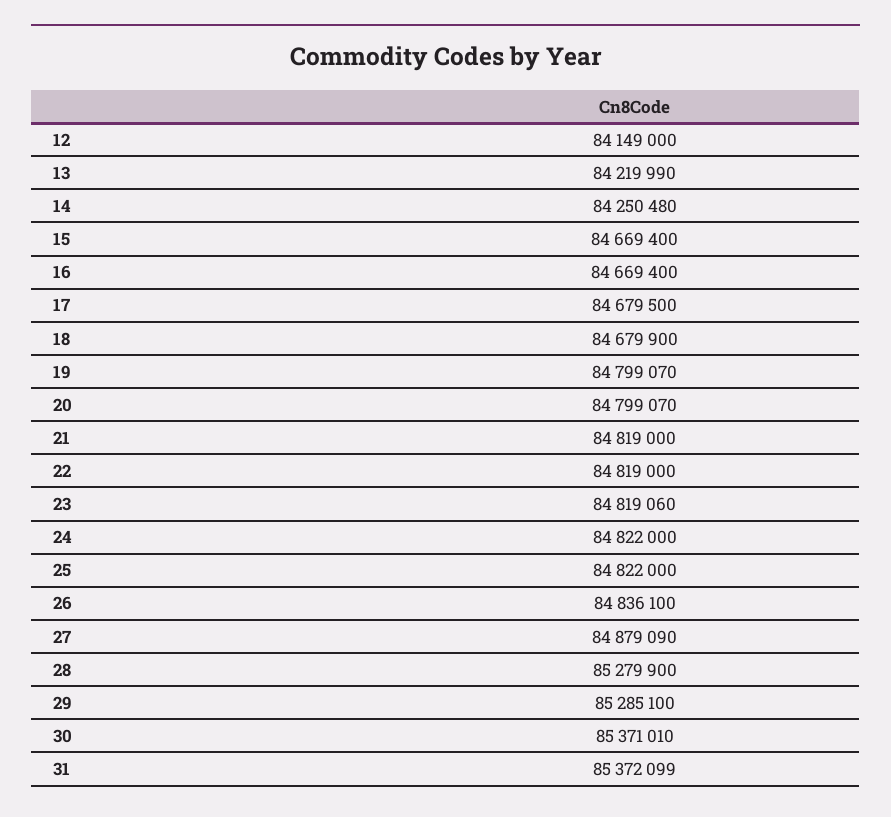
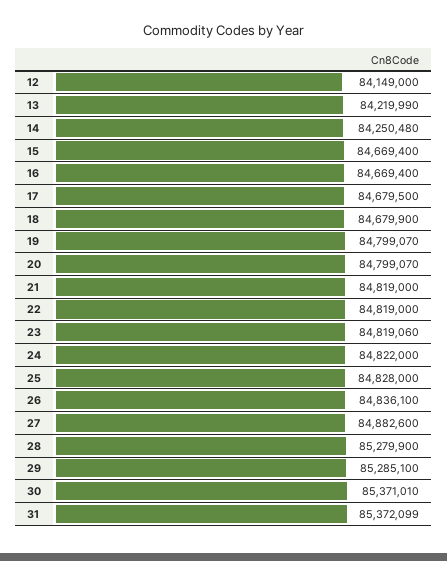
25: 84822000 -> 84828000
27: 84879090 -> 84882600

